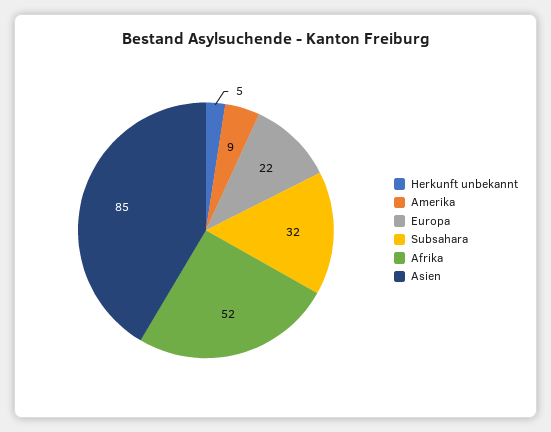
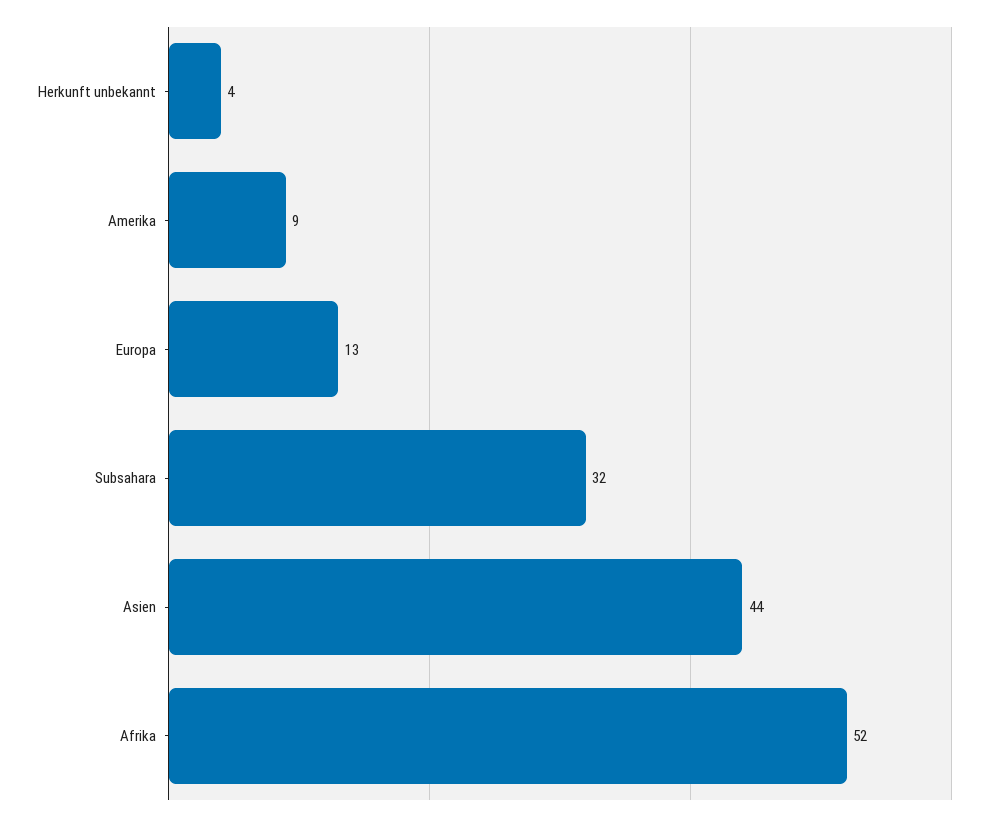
Herkunft unbekannt: 5 -> 4
Europa: 22 -> 13
Asien: 85 -> 44

